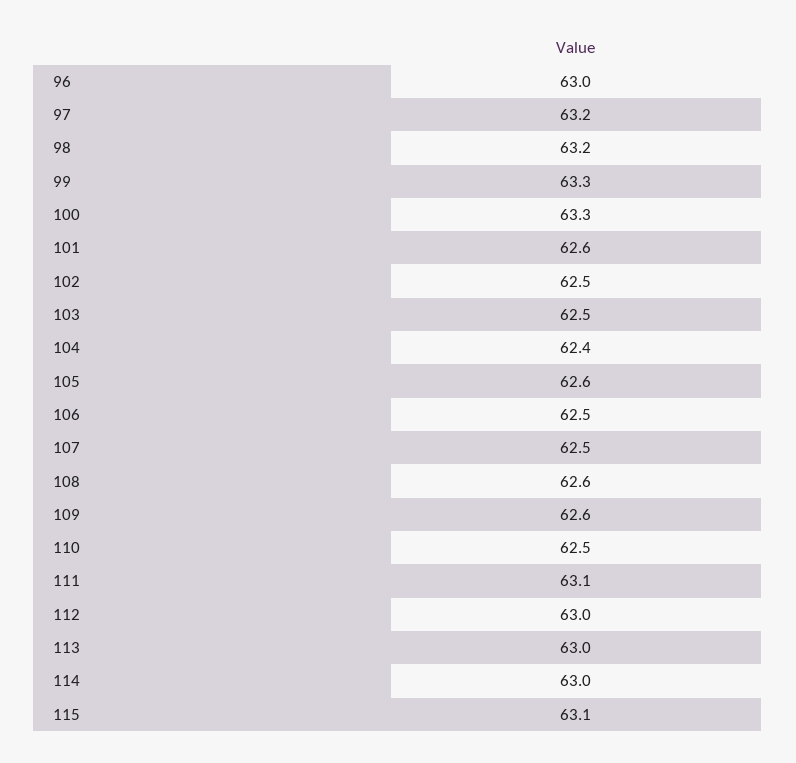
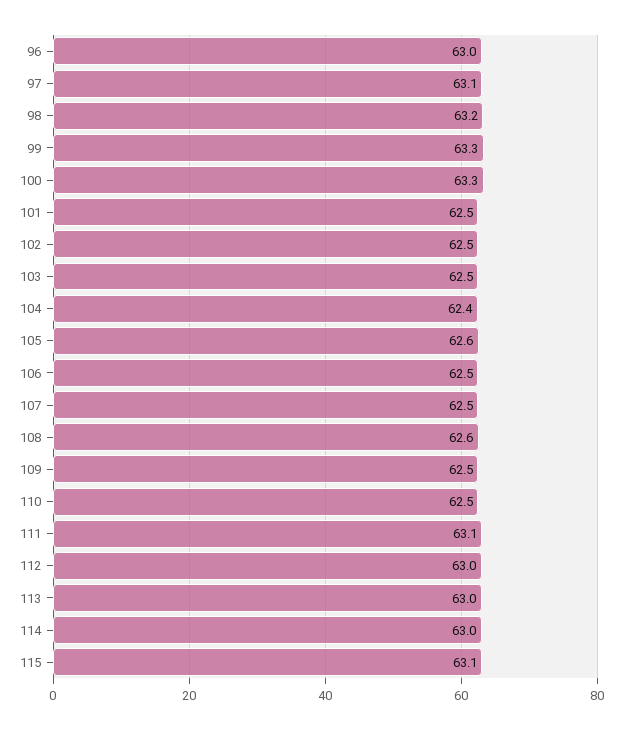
97: 63.2 -> 63.1
101: 62.6 -> 62.5
109: 62.6 -> 62.5

